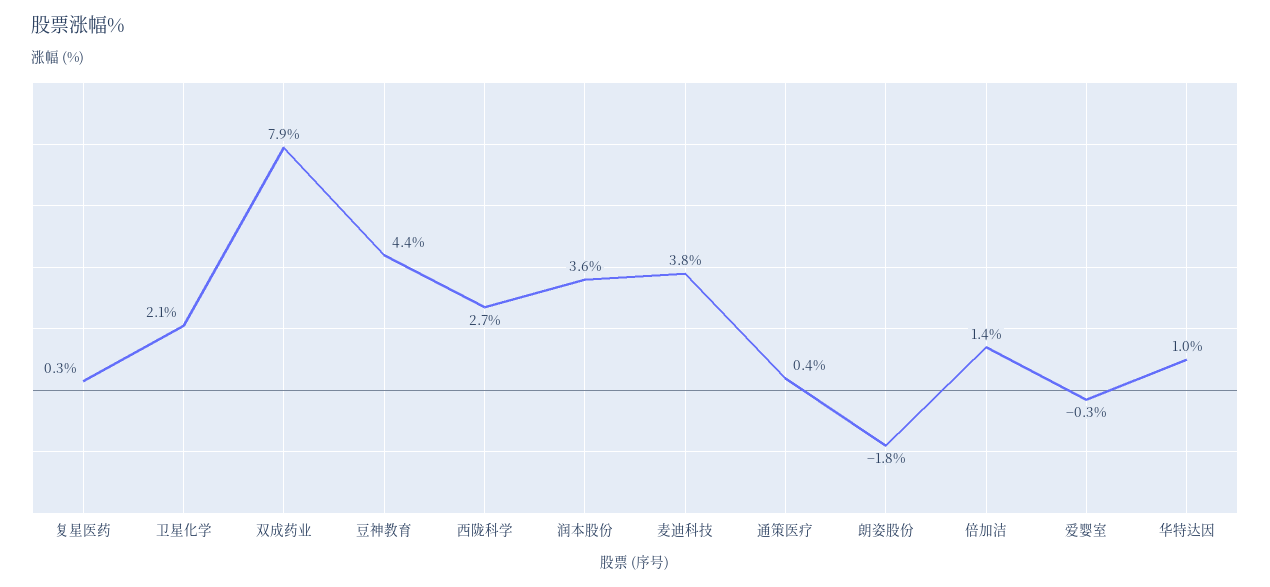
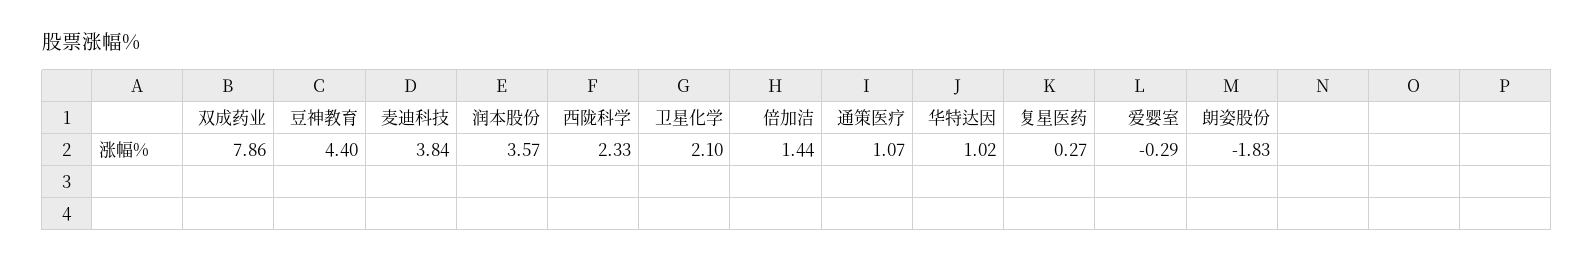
西陇科学: 2.7 -> 2.33
通策医疗: 0.4 -> 1.07

